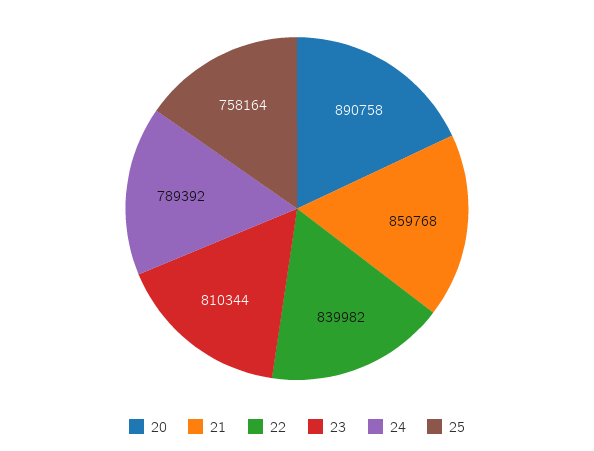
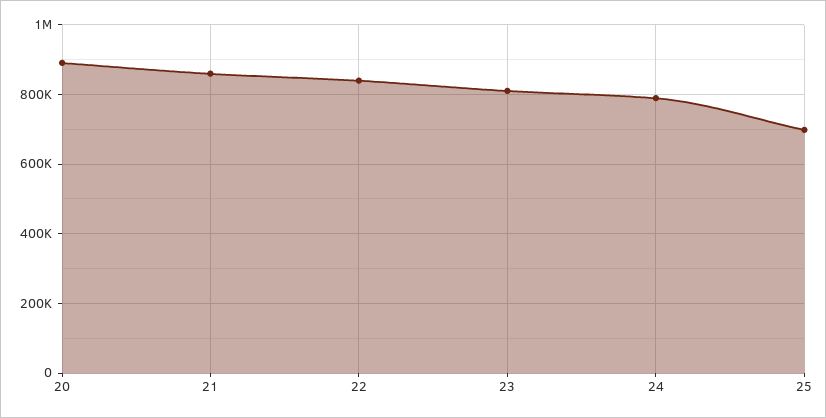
25: 758164 -> 700000

